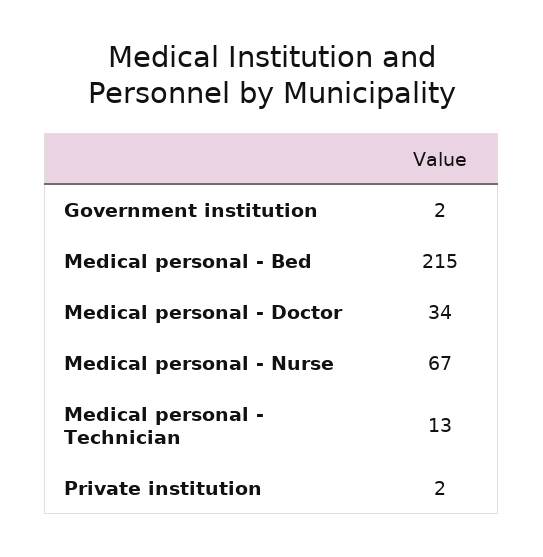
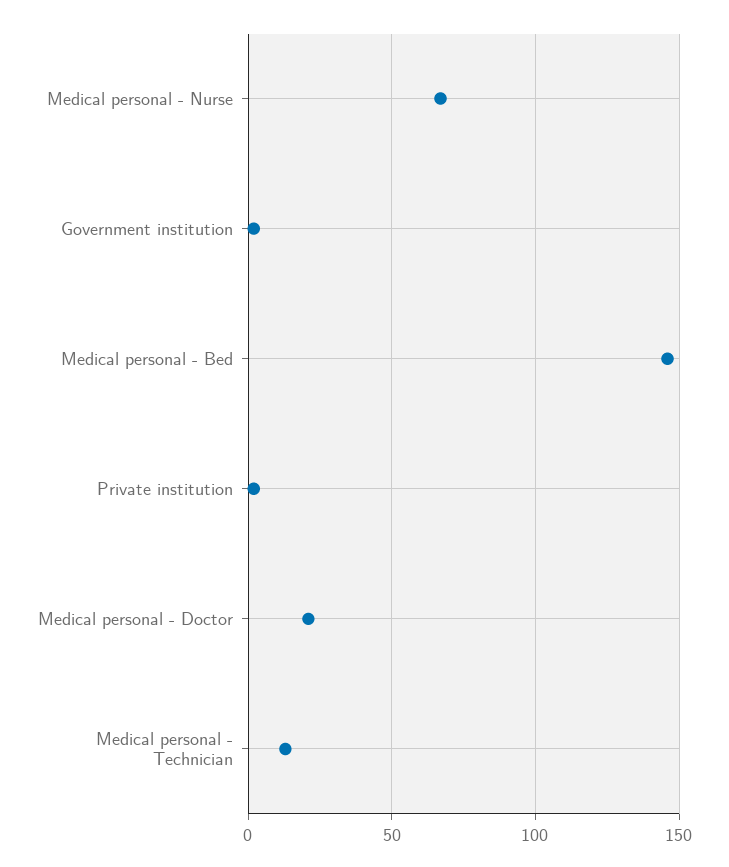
Medical personal - Bed: 215 -> 145
Medical personal - Doctor: 34 -> 20

